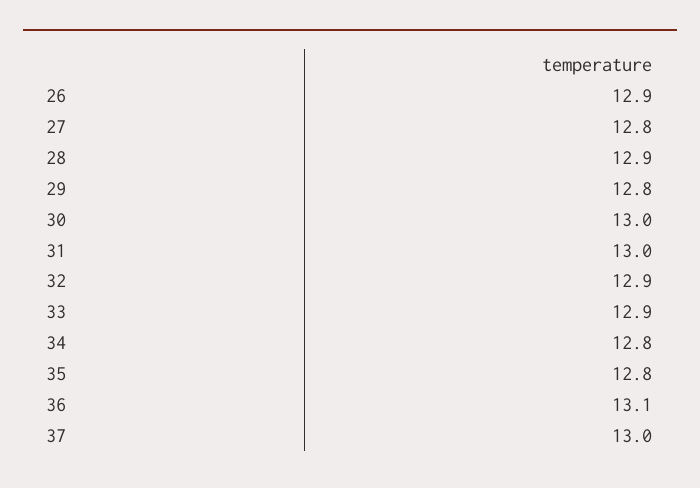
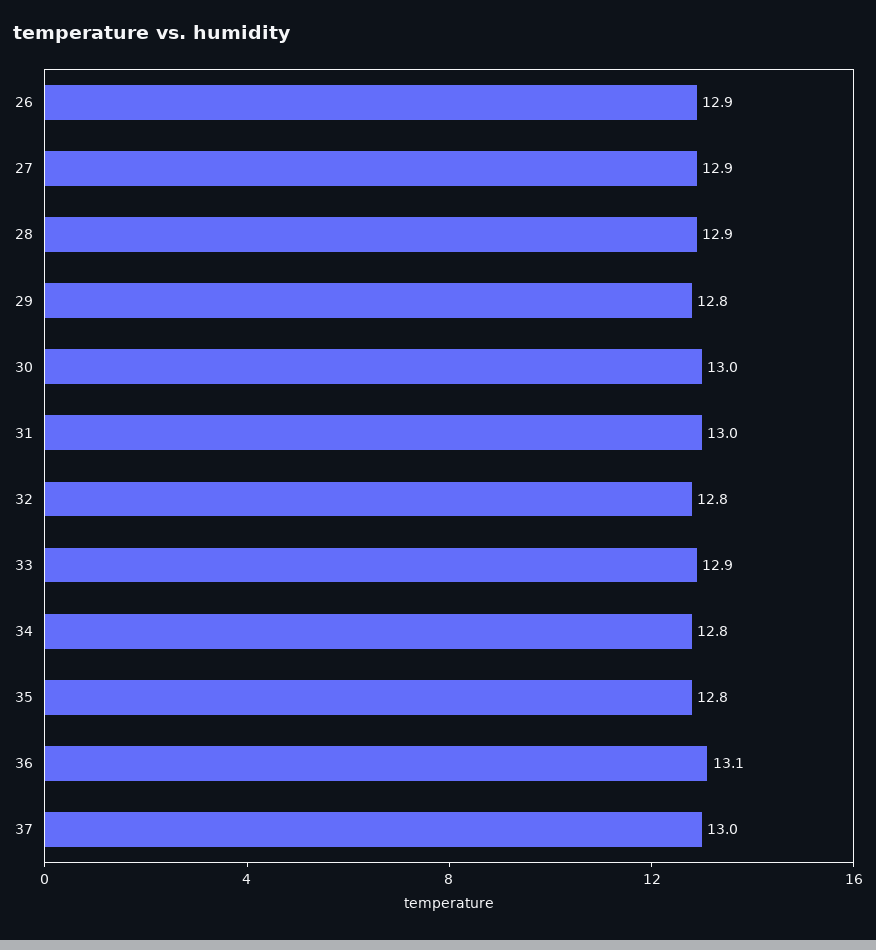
27: 12.8 -> 12.9
32: 12.9 -> 12.8

